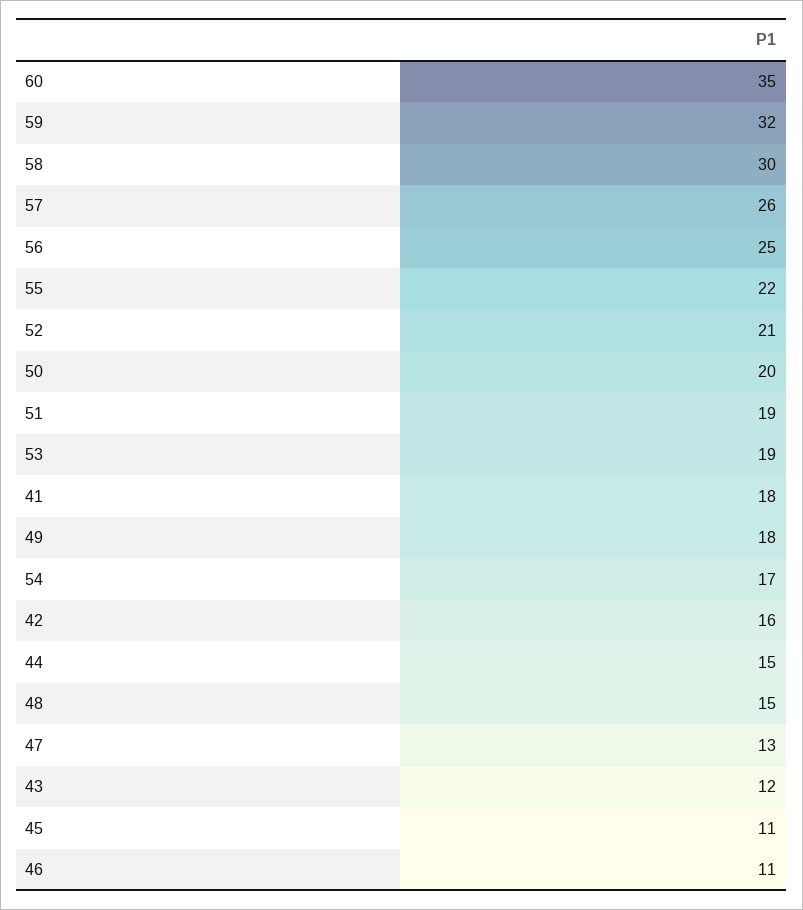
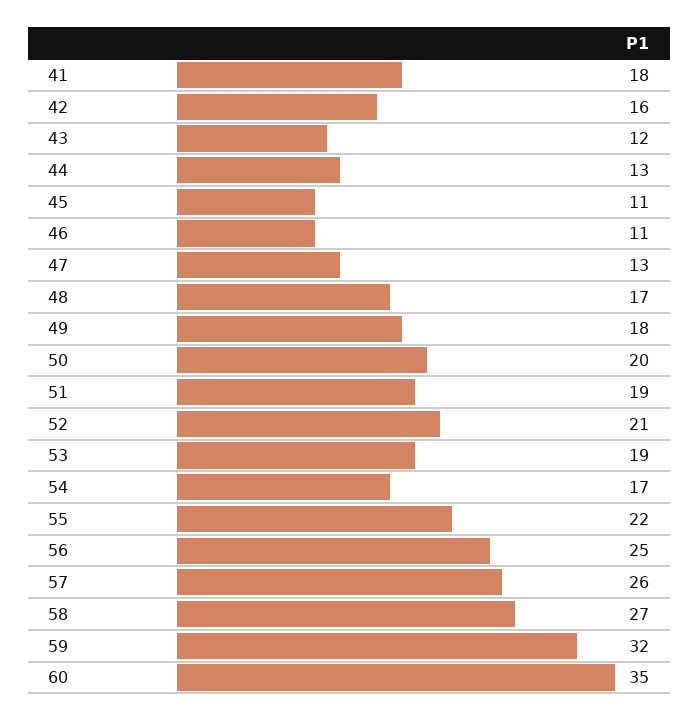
58: 30 -> 27
44: 15 -> 13
48: 15 -> 17

